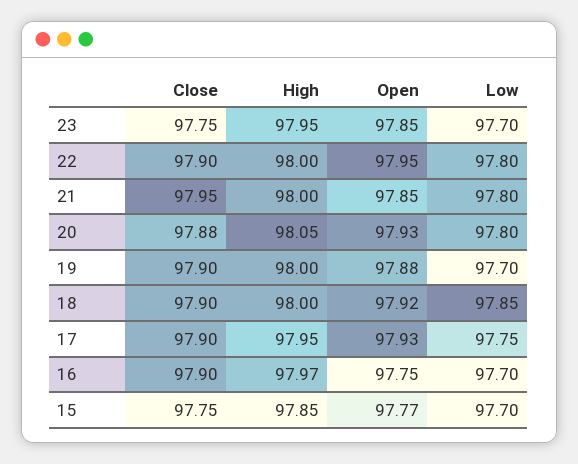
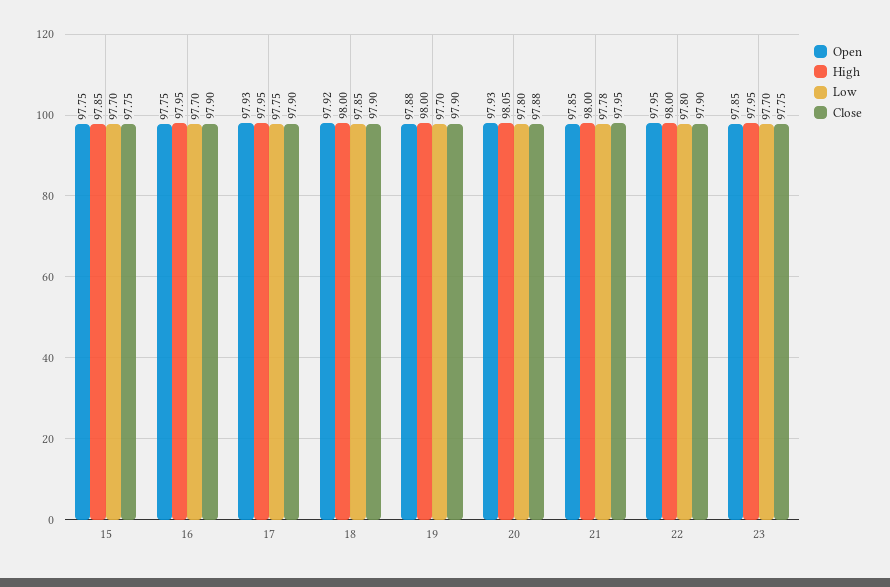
Low, 21: 97.8 -> 97.78
High, 16: 97.97 -> 97.95
Open, 15: 97.77 -> 97.75

